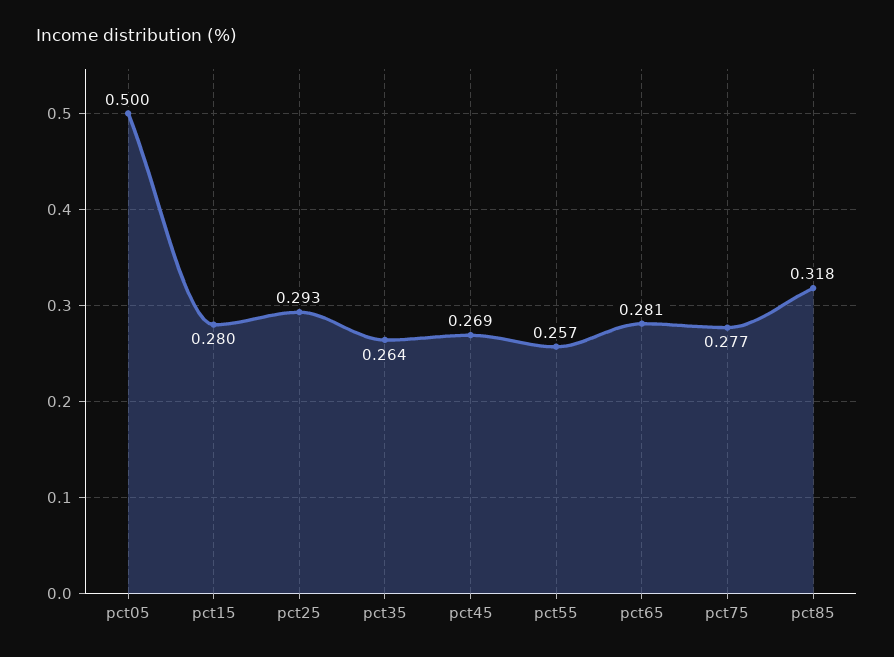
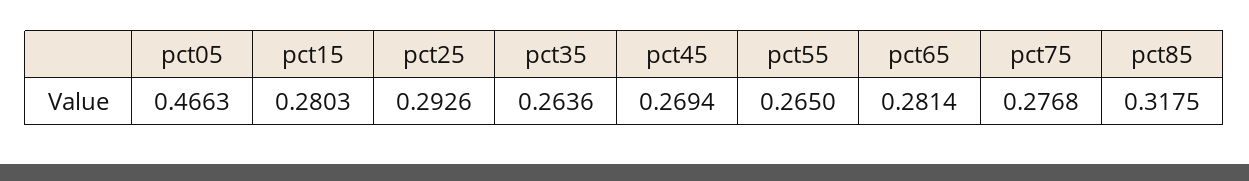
pct05: 0.5 -> 0.4663
pct55: 0.257 -> 0.265

